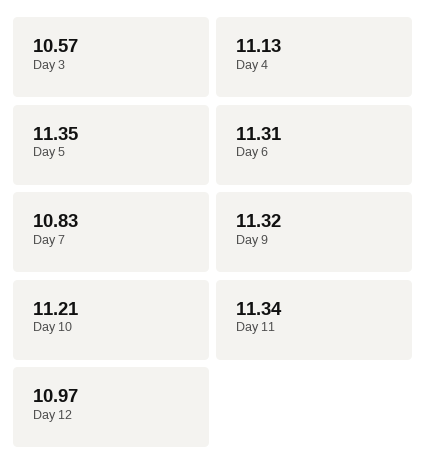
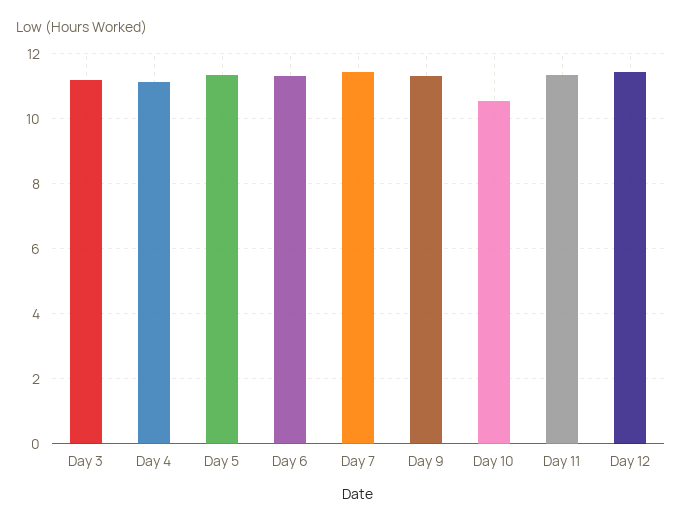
Day 3: 10.57 -> 11.2
Day 7: 10.83 -> 11.4
Day 10: 11.21 -> 10.6
Day 12: 10.97 -> 11.4

